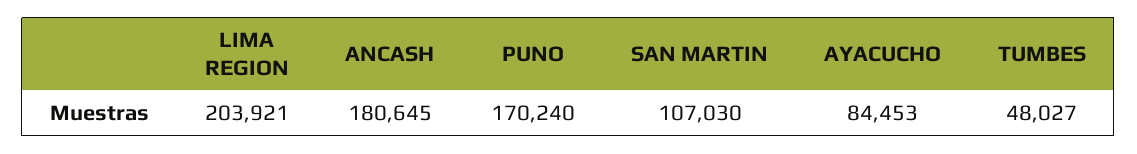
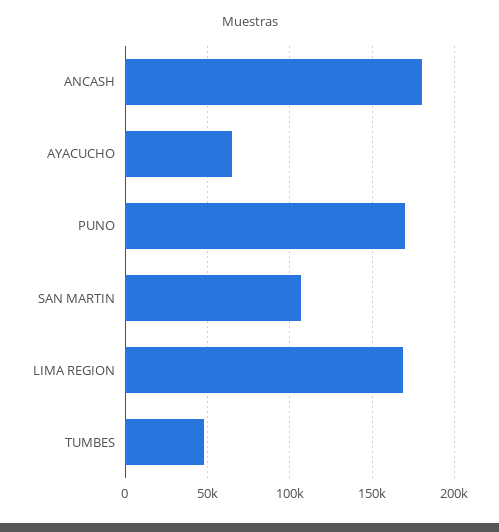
LIMA REGION: 203921 -> 170000
AYACUCHO: 84453 -> 65000

